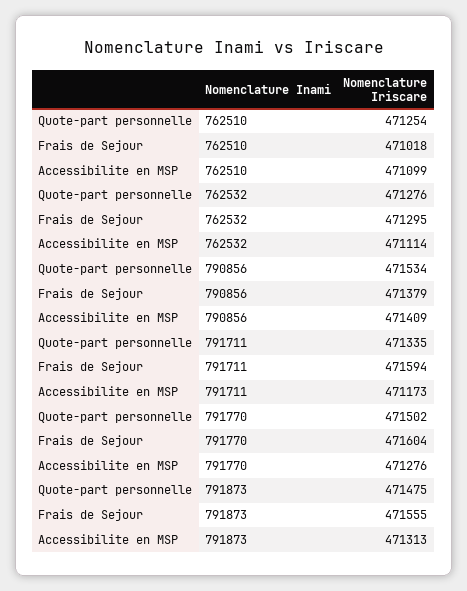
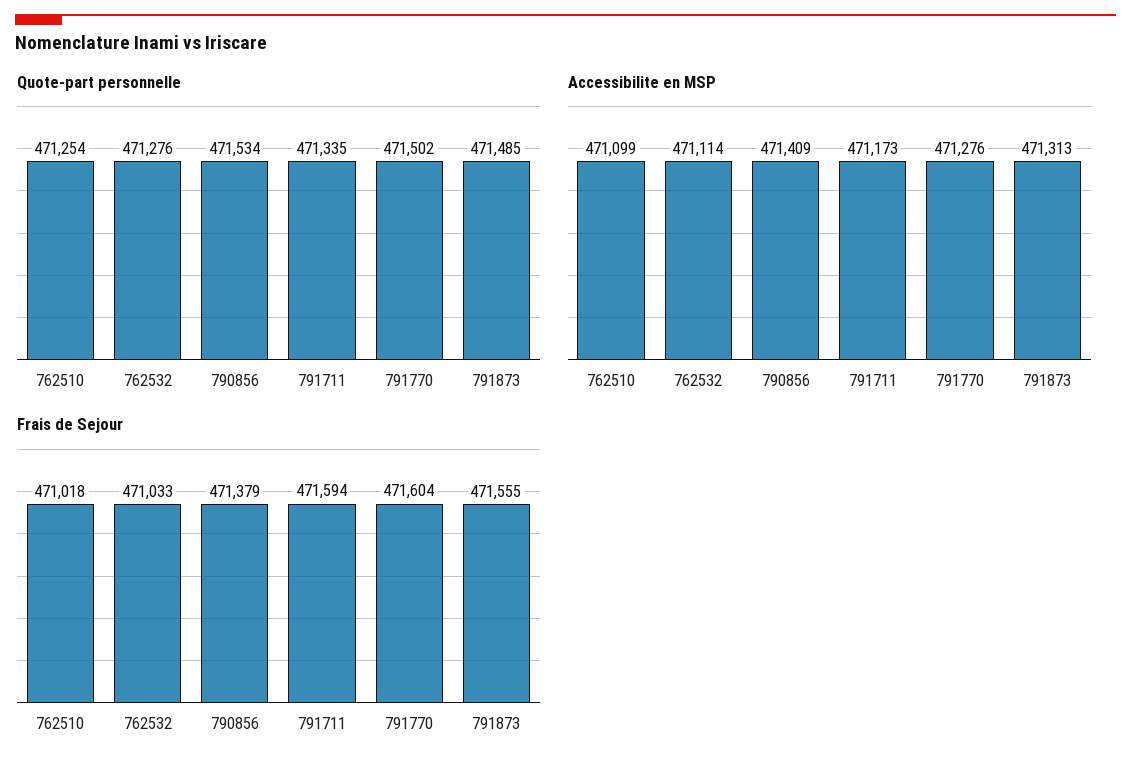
Frais de Sejour, 762532: 471295 -> 471033
Quote-part personnelle, 791873: 471475 -> 471485

